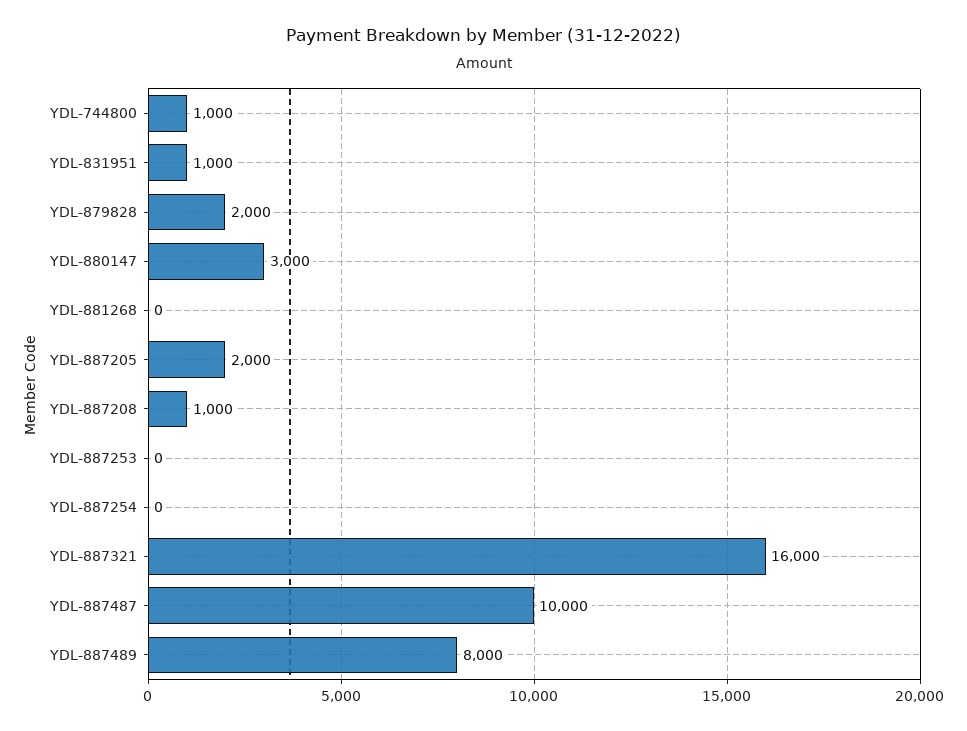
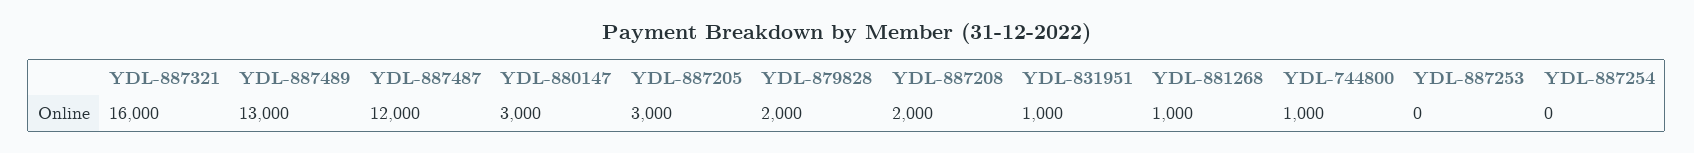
YDL-881268: 0 -> 1000
YDL-887205: 2000 -> 3000
YDL-887208: 1000 -> 2000
YDL-887487: 10000 -> 12000
YDL-887489: 8000 -> 13000

